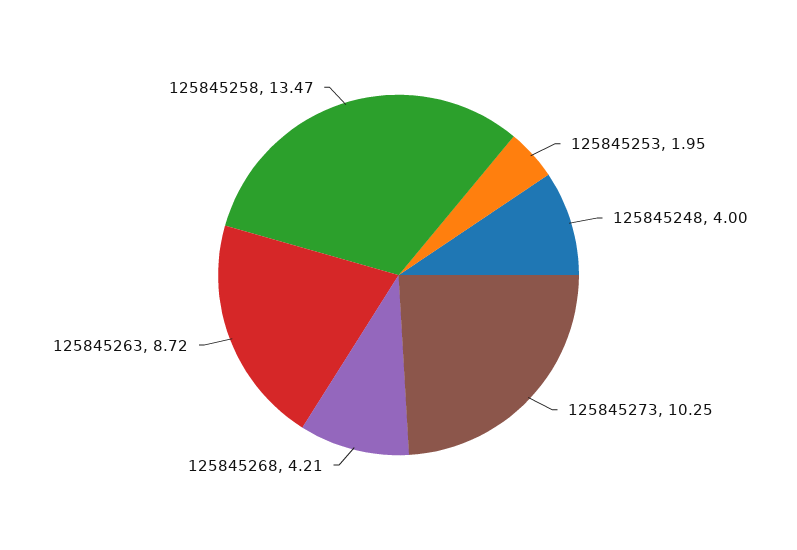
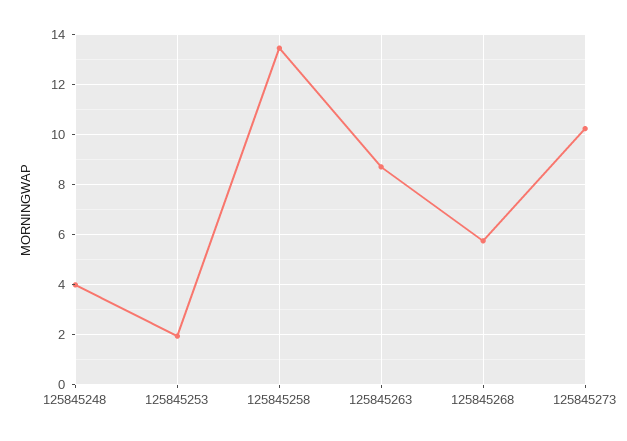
125845268: 4.21 -> 5.75

